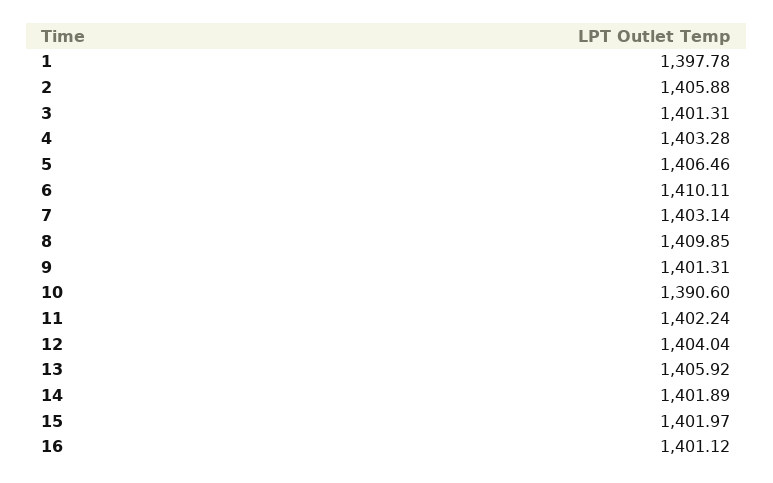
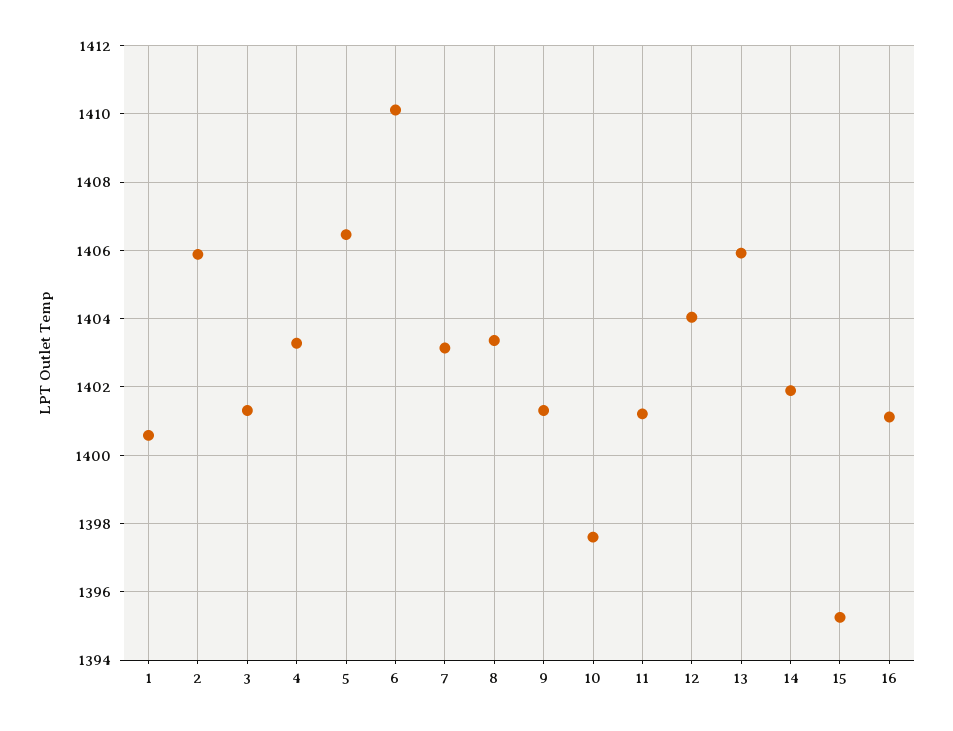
1: 1397.78 -> 1400.6
8: 1409.85 -> 1403.4
10: 1390.6 -> 1397.6
11: 1402.24 -> 1401.2
15: 1401.97 -> 1395.2

